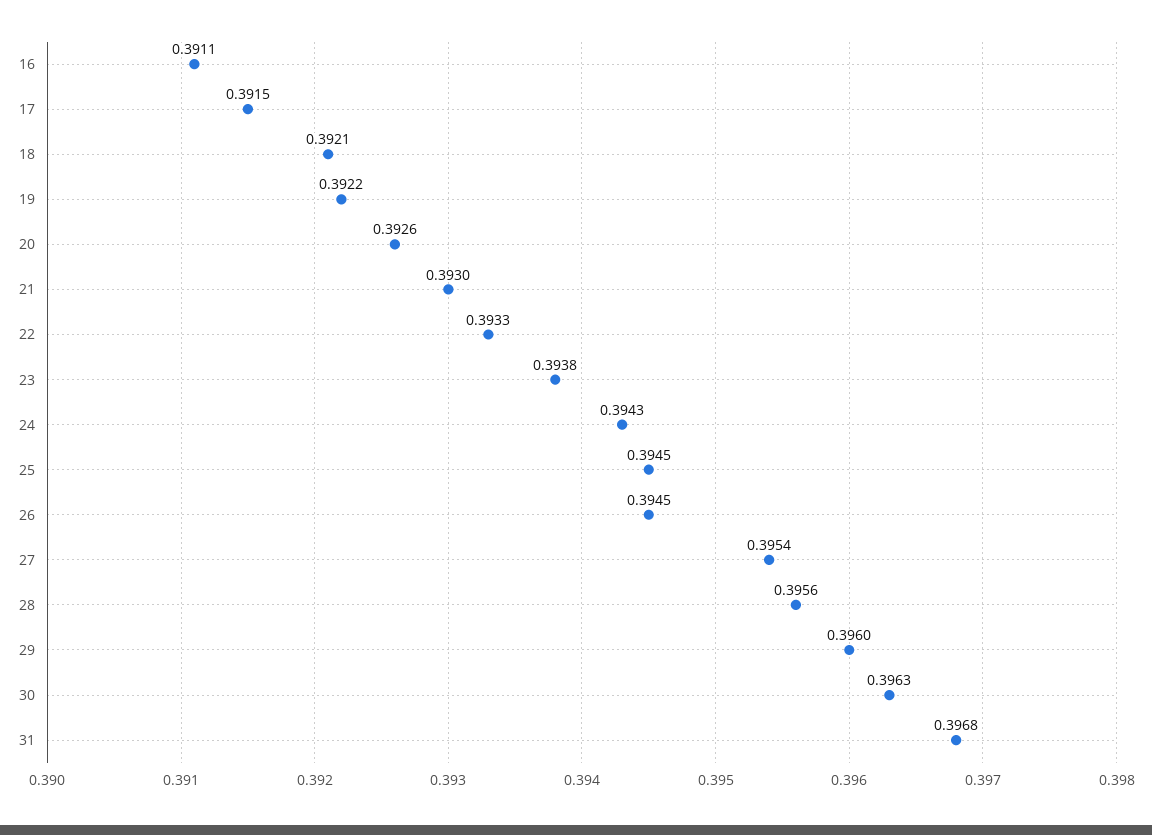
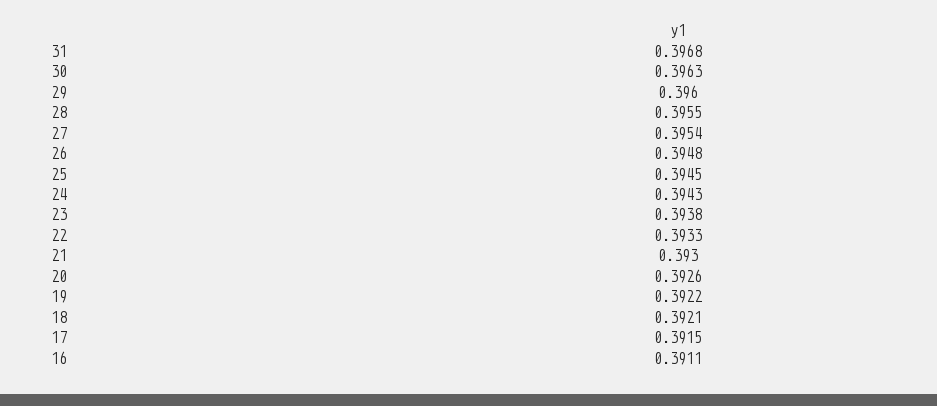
26: 0.3945 -> 0.3948
28: 0.3956 -> 0.3955

